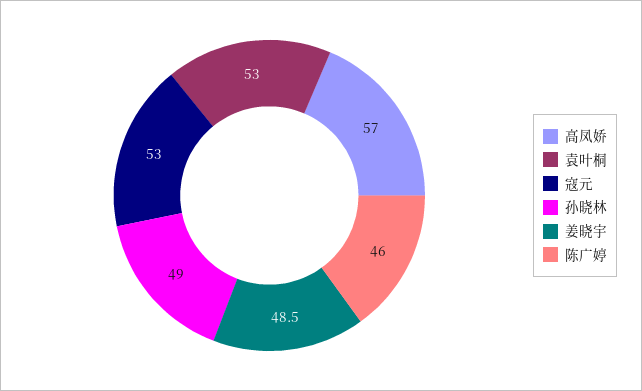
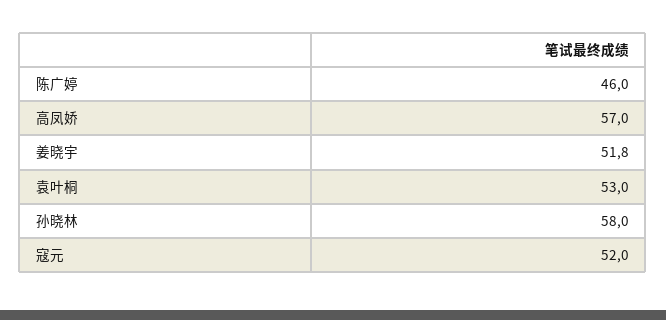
寇元: 53 -> 52
孙晓林: 49 -> 58
姜晓宇: 48.5 -> 51.8

